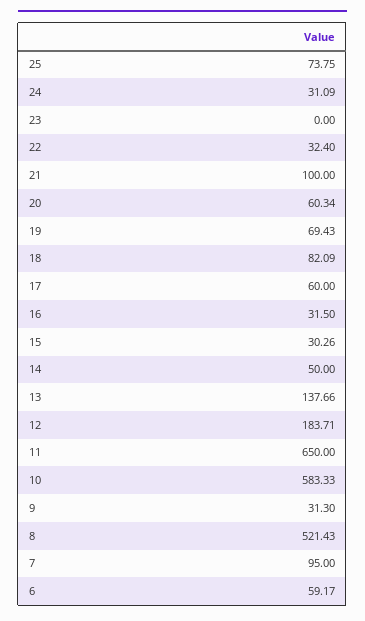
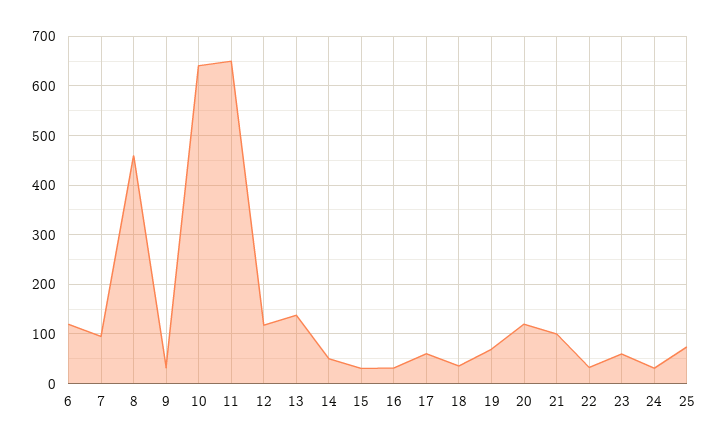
23: 0 -> 60
20: 60.34 -> 120
18: 82.09 -> 40
12: 183.71 -> 120
10: 583.33 -> 640
8: 521.43 -> 460
6: 59.17 -> 120

